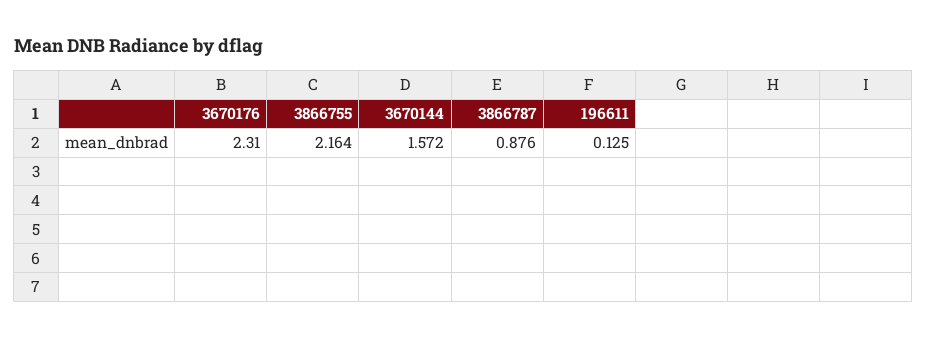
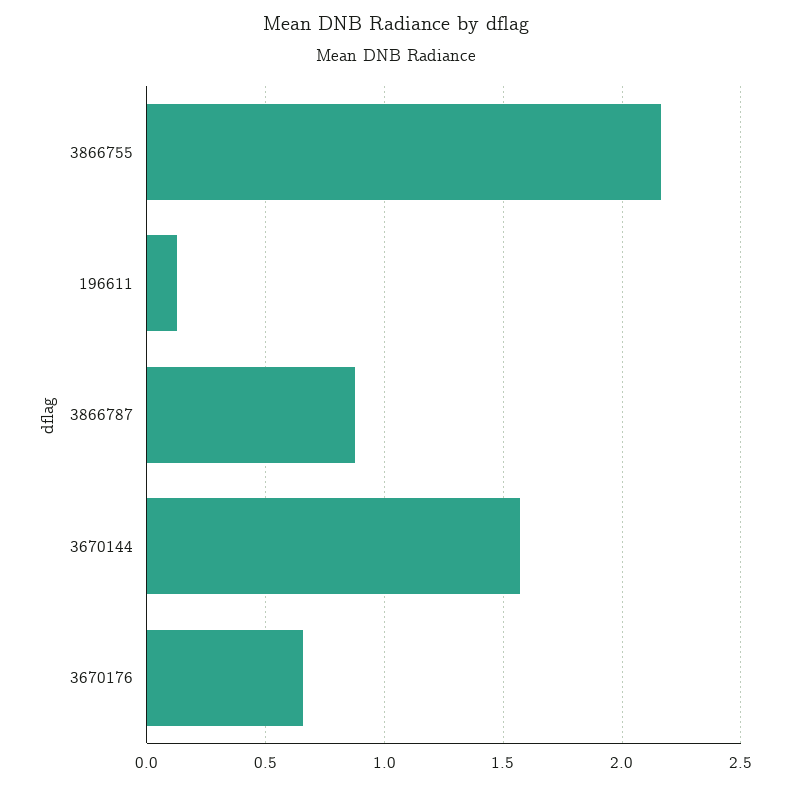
3670176: 2.31 -> 0.65

